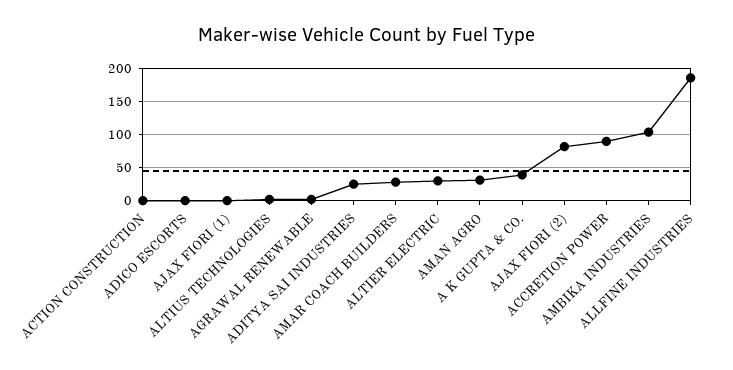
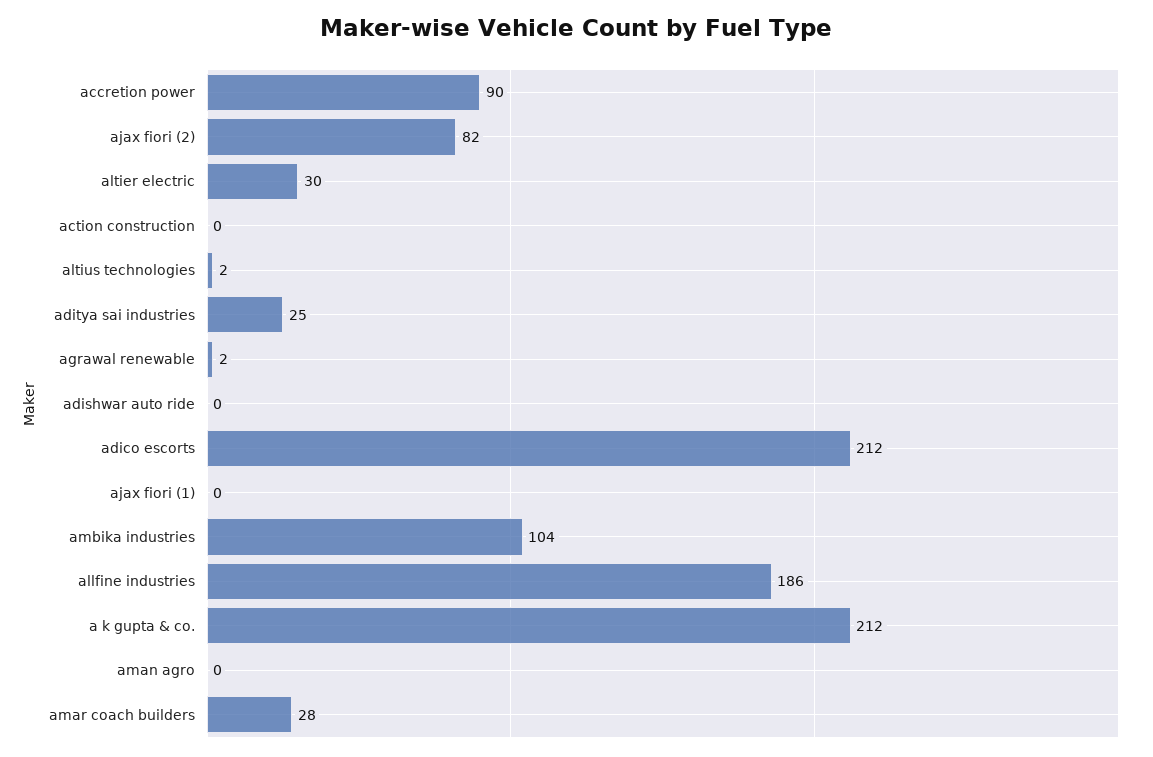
ADICO ESCORTS: 0 -> 212
AMAN AGRO: 30 -> 0
A K GUPTA & CO.: 40 -> 212
adishwar auto ride: none -> 0

